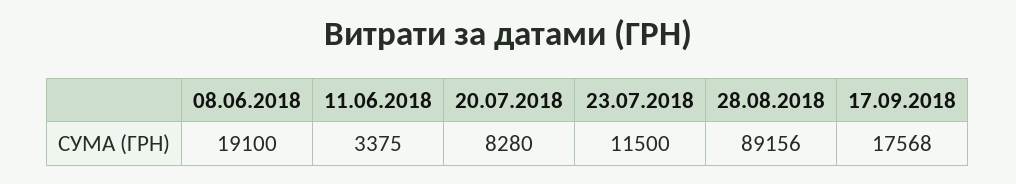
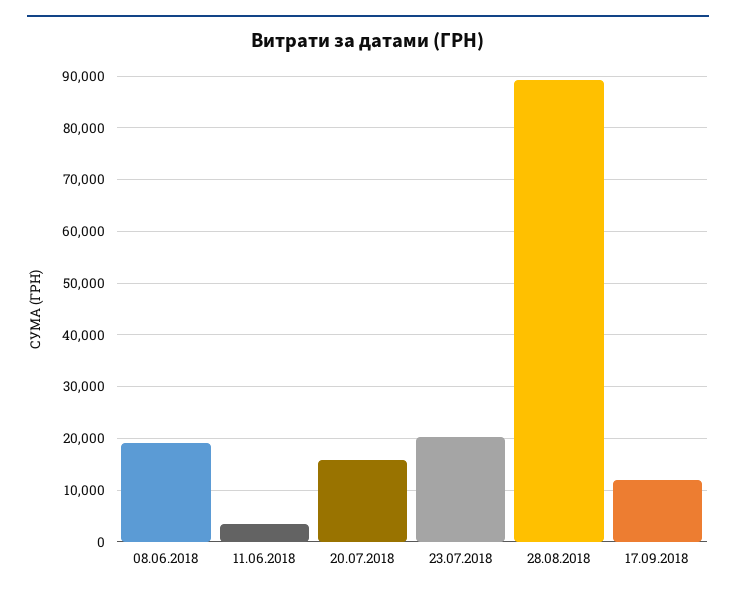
20.07.2018: 8280 -> 16000
23.07.2018: 11500 -> 20000
17.09.2018: 17568 -> 12000

